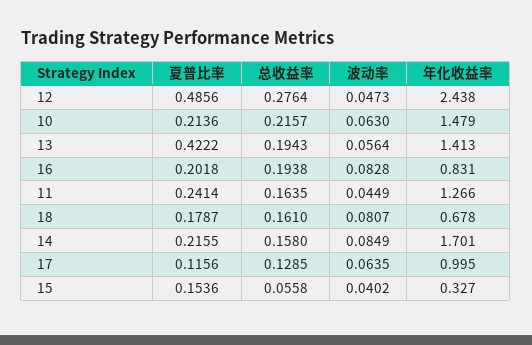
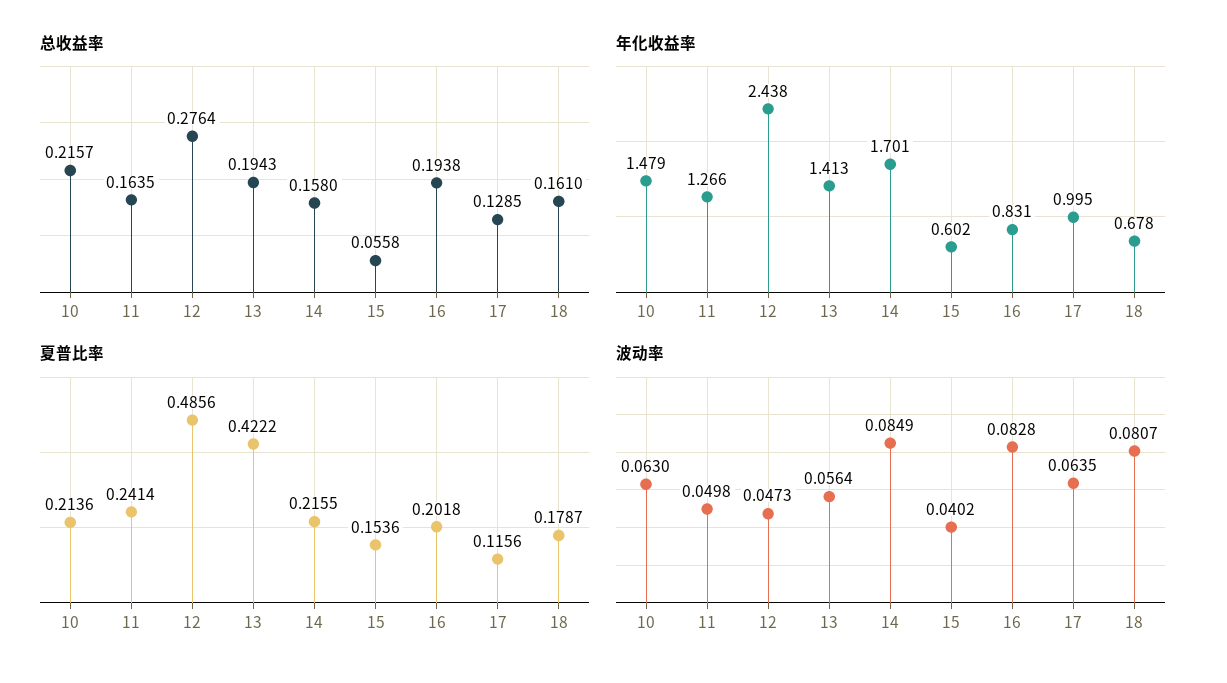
波动率, 11: 0.0449 -> 0.0498
年化收益率, 15: 0.327 -> 0.602

